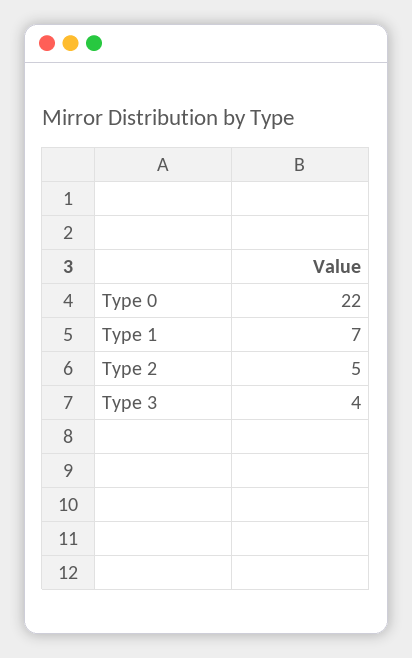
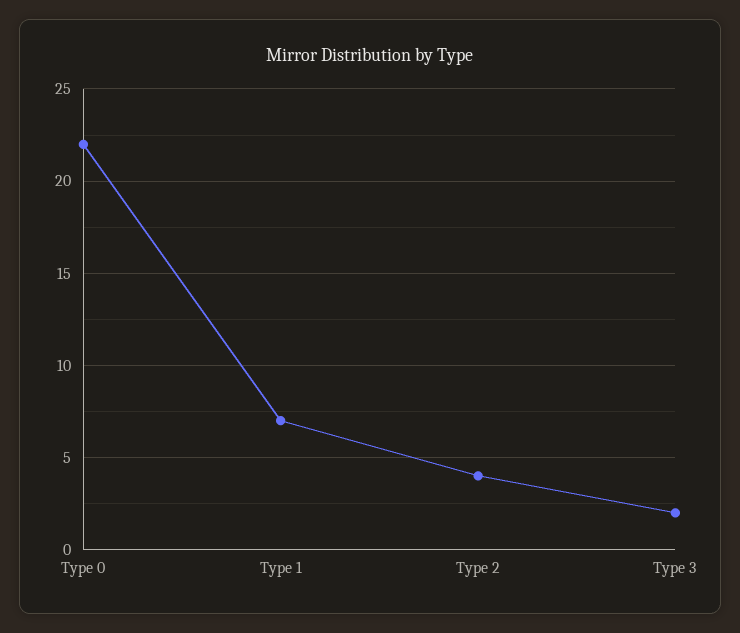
Type 2: 5 -> 4
Type 3: 4 -> 2

